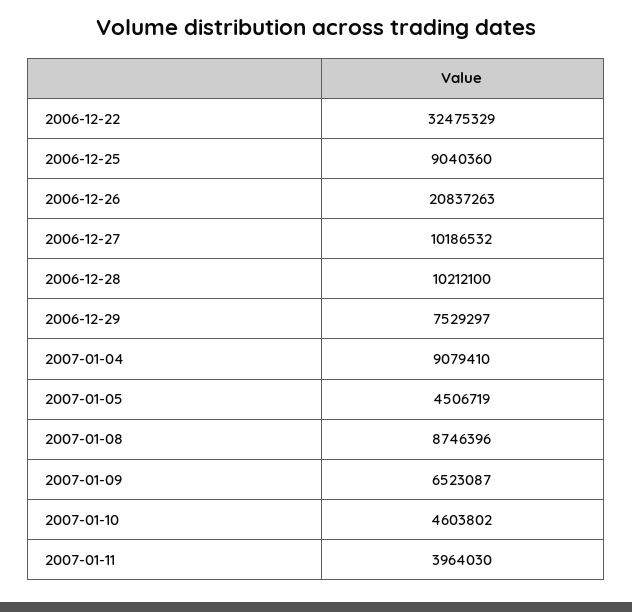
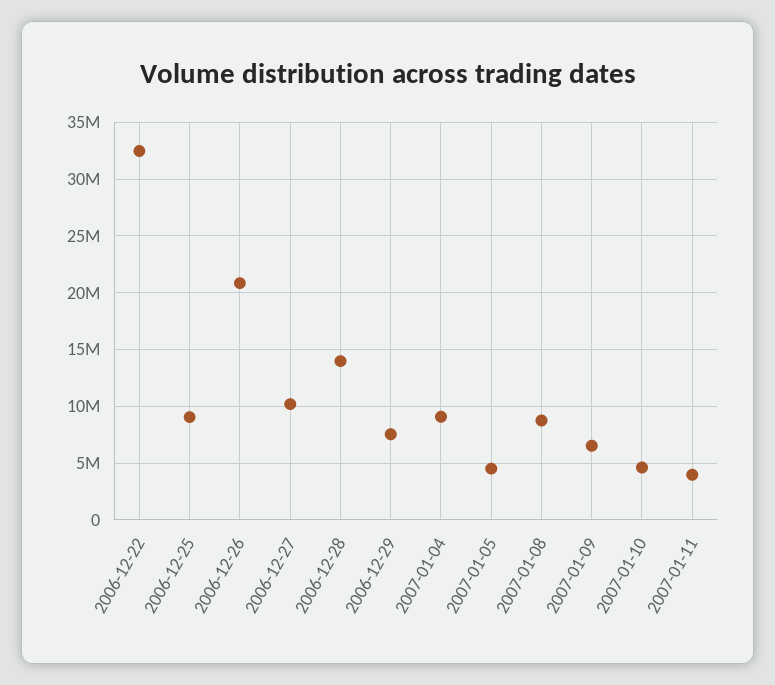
2006-12-28: 10212100 -> 14000000

